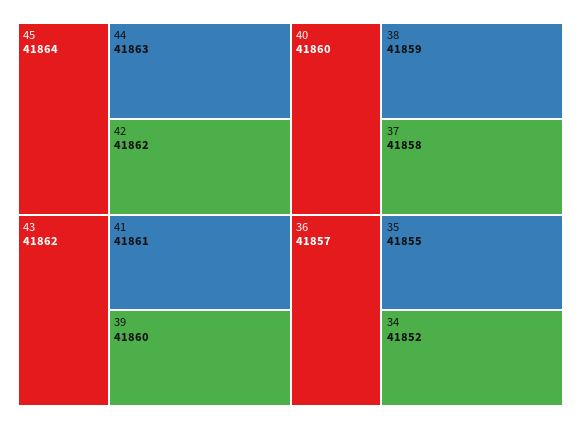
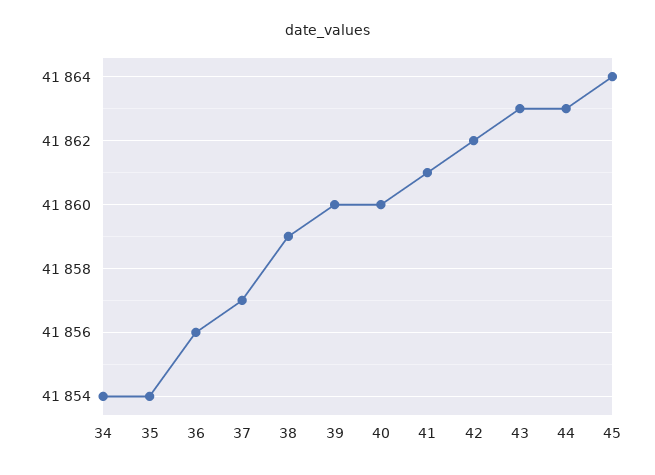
43: 41862 -> 41863
37: 41858 -> 41857
36: 41857 -> 41856
35: 41855 -> 41854
34: 41852 -> 41854

